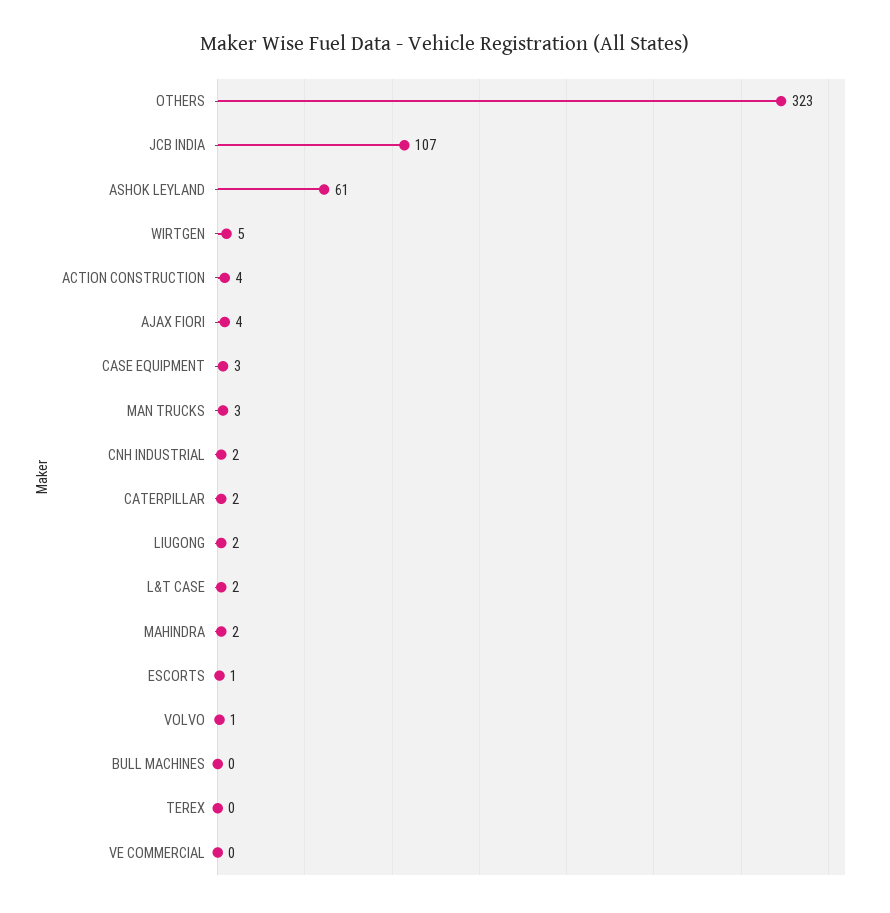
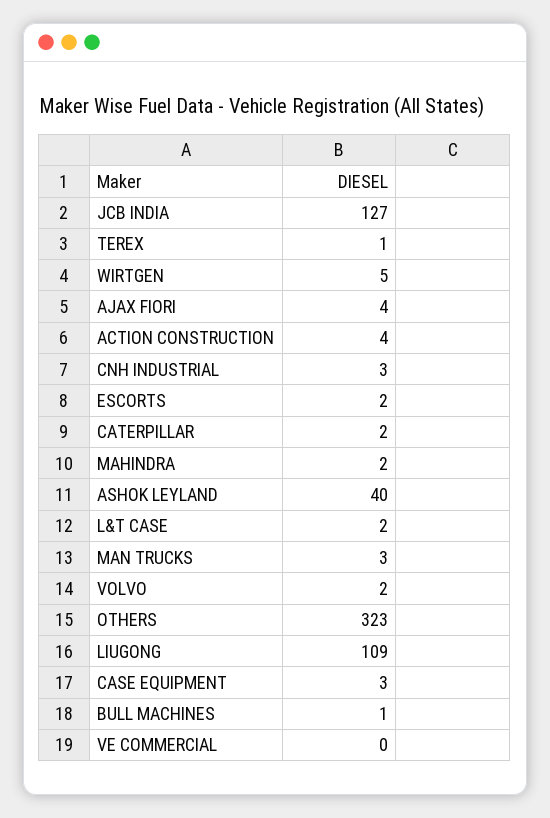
JCB INDIA: 107 -> 127
ASHOK LEYLAND: 61 -> 40
CNH INDUSTRIAL: 2 -> 3
LIUGONG: 2 -> 109
ESCORTS: 1 -> 2
VOLVO: 1 -> 2
BULL MACHINES: 0 -> 1
TEREX: 0 -> 1

